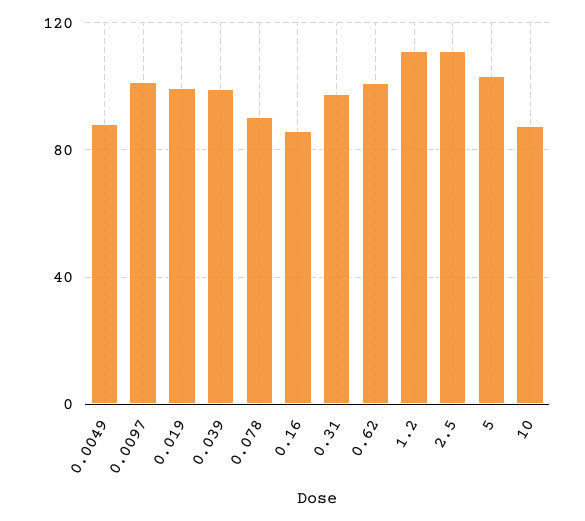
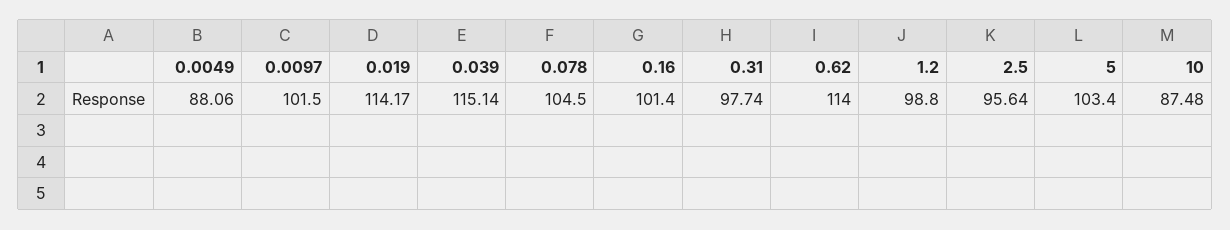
0.019: 100 -> 114.17
0.039: 100 -> 115.14
0.078: 90 -> 104.5
0.16: 85 -> 101.4
0.62: 100 -> 114
1.2: 110 -> 98.8
2.5: 110 -> 95.64

